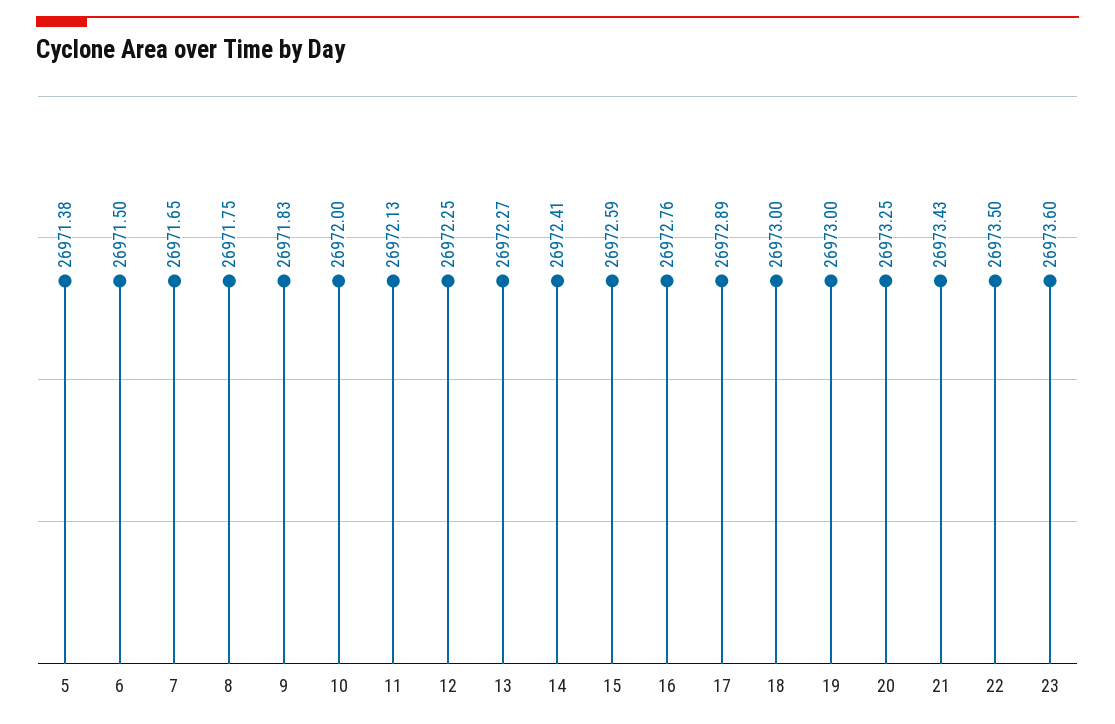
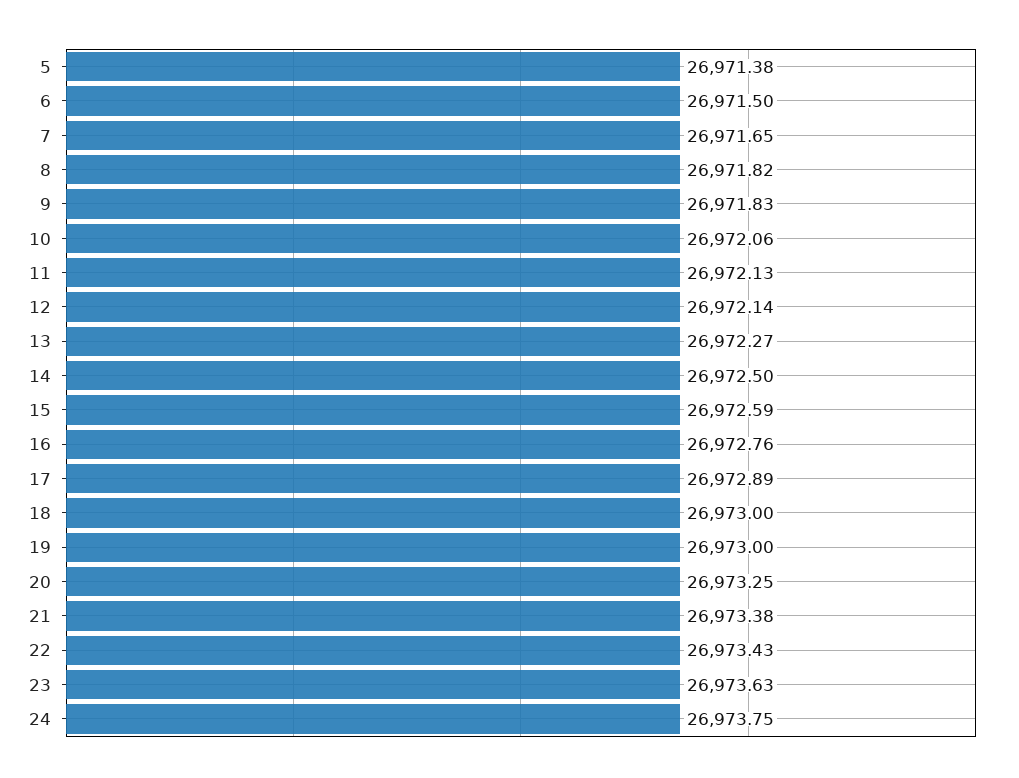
8: 26971.75 -> 26971.82
10: 26972 -> 26972.06
12: 26972.25 -> 26972.14
14: 26972.41 -> 26972.5
21: 26973.43 -> 26973.38
22: 26973.5 -> 26973.43
23: 26973.6 -> 26973.63
24: none -> 26973.75

